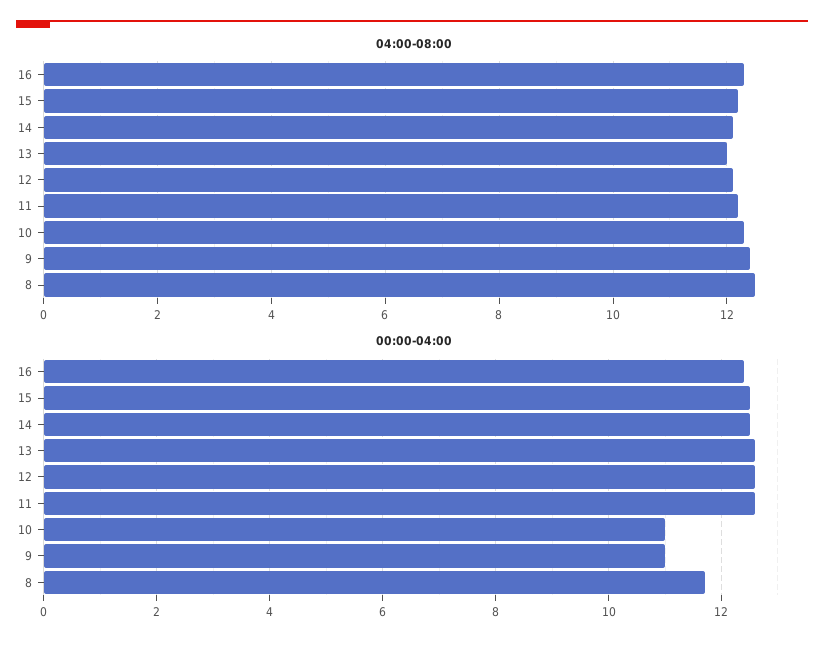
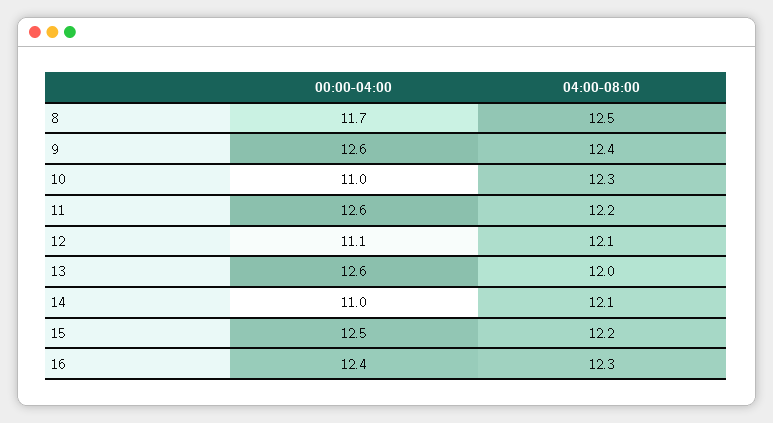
00:00-04:00, 14: 12.5 -> 11
00:00-04:00, 12: 12.5 -> 11.1
00:00-04:00, 9: 11 -> 12.6

